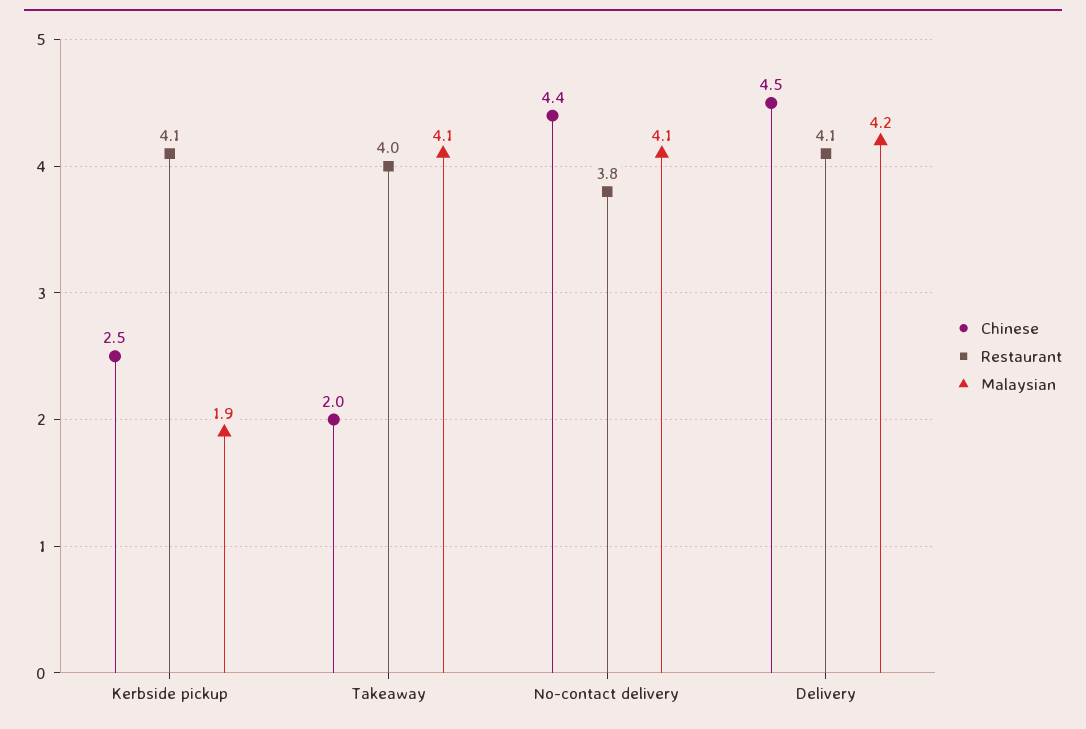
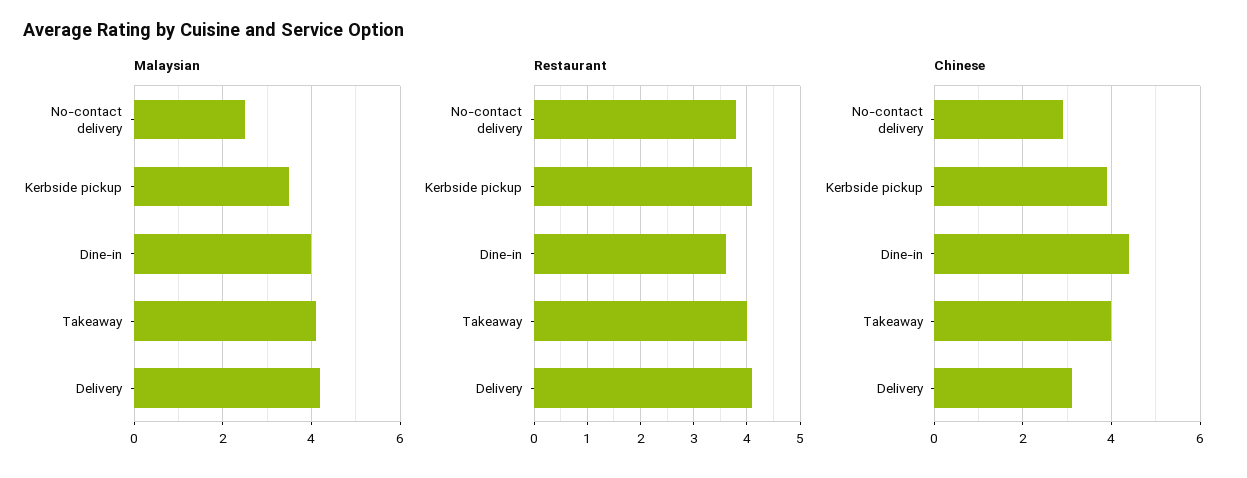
Chinese, Kerbside pickup: 2.5 -> 4
Malaysian, Kerbside pickup: 1.9 -> 3.5
Chinese, Takeaway: 2 -> 4
Chinese, No-contact delivery: 4.4 -> 3
Malaysian, No-contact delivery: 4.1 -> 2.5
Chinese, Delivery: 4.5 -> 3
Malaysian, Dine-in: none -> 4
Restaurant, Dine-in: none -> 3.5
Chinese, Dine-in: none -> 4.5

